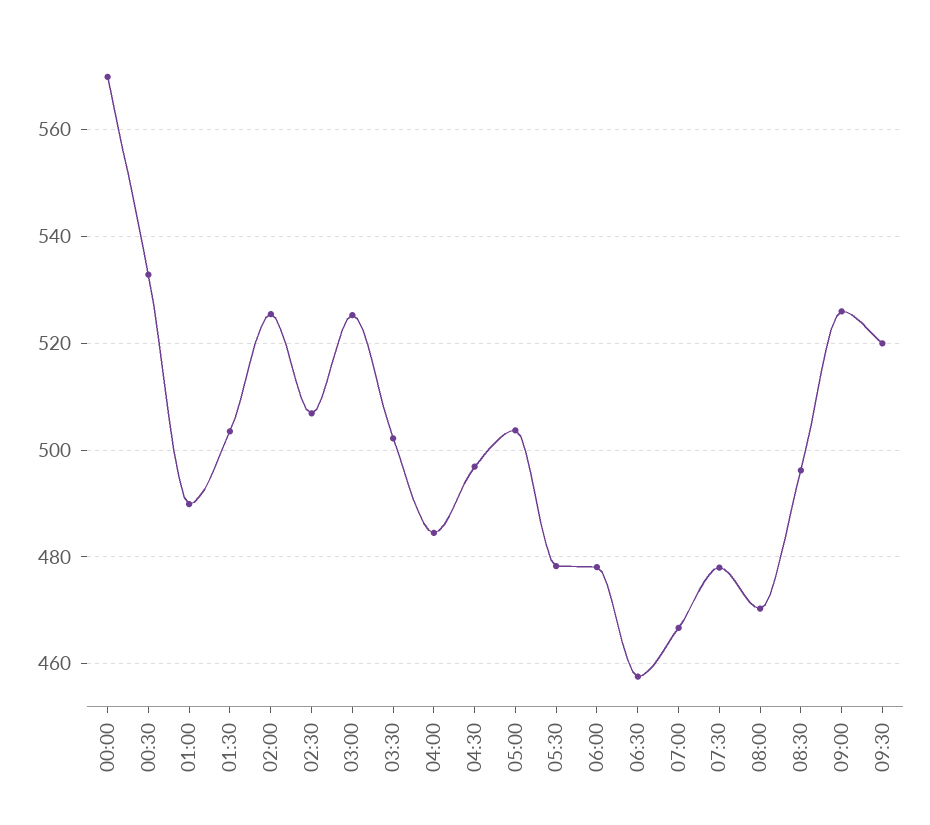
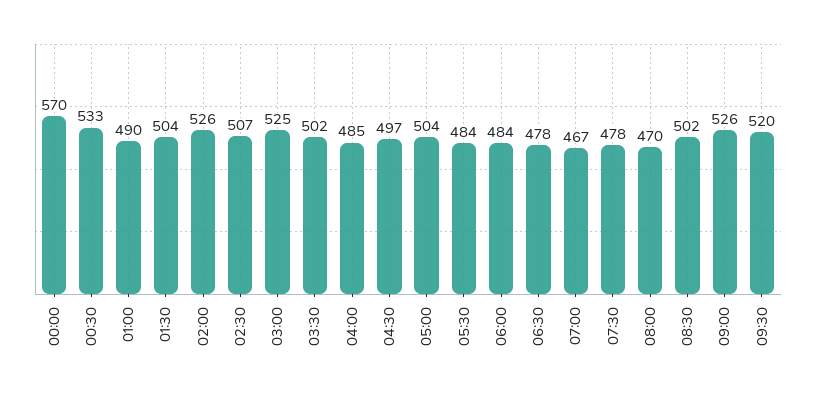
05:30: 478 -> 484
06:00: 478 -> 484
06:30: 458 -> 478
08:30: 496 -> 502

